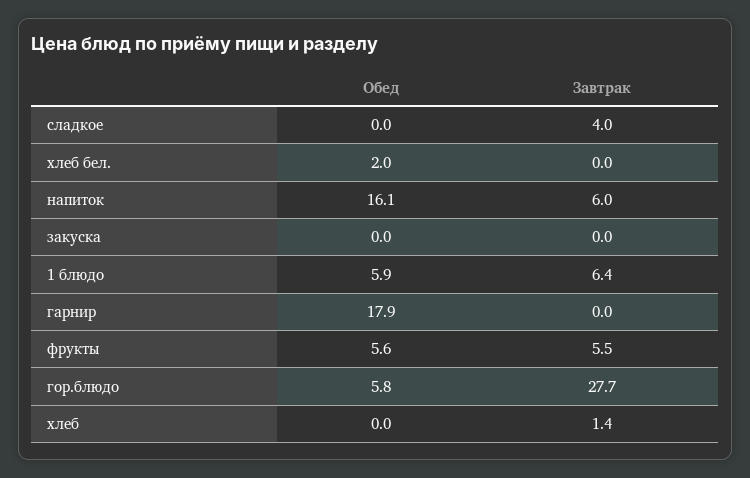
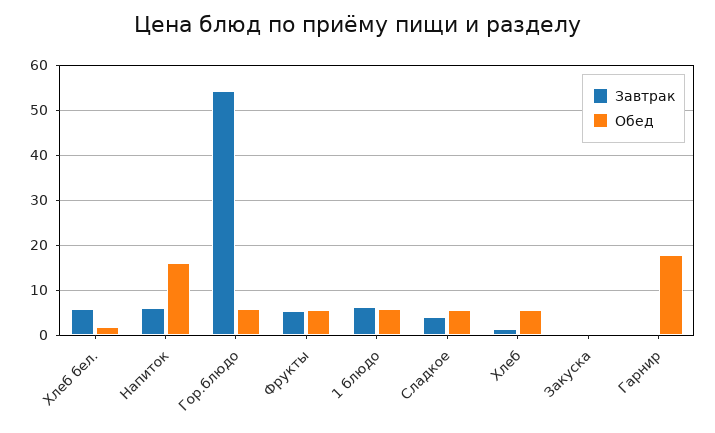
Обед, сладкое: 0 -> 6
Завтрак, хлеб бел.: 0 -> 6
Завтрак, гор.блюдо: 27.7 -> 54
Обед, хлеб: 0 -> 6

